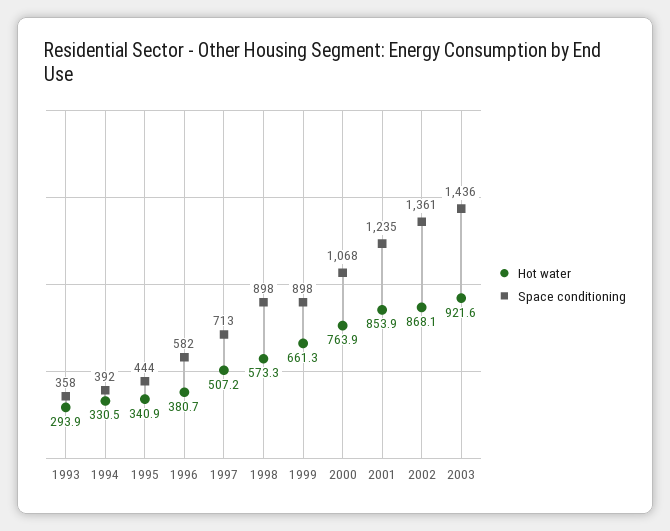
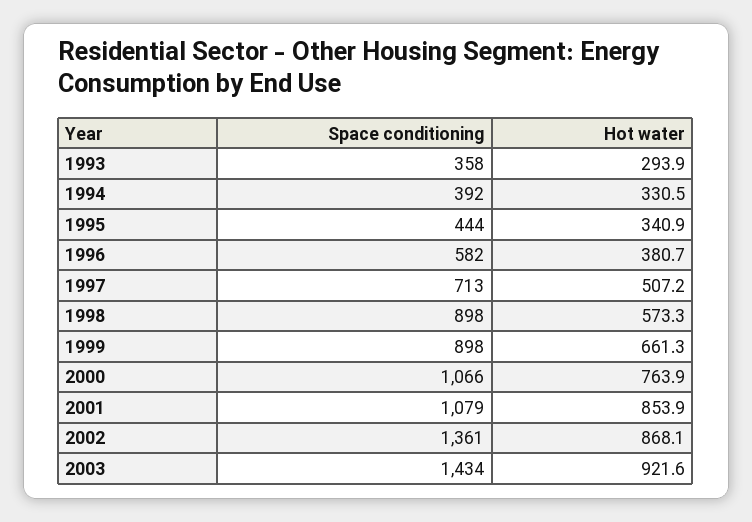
Space conditioning, 2000: 1068 -> 1066
Space conditioning, 2001: 1235 -> 1079
Space conditioning, 2003: 1436 -> 1434

